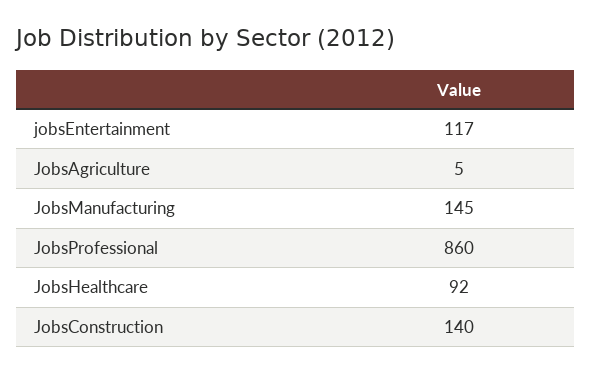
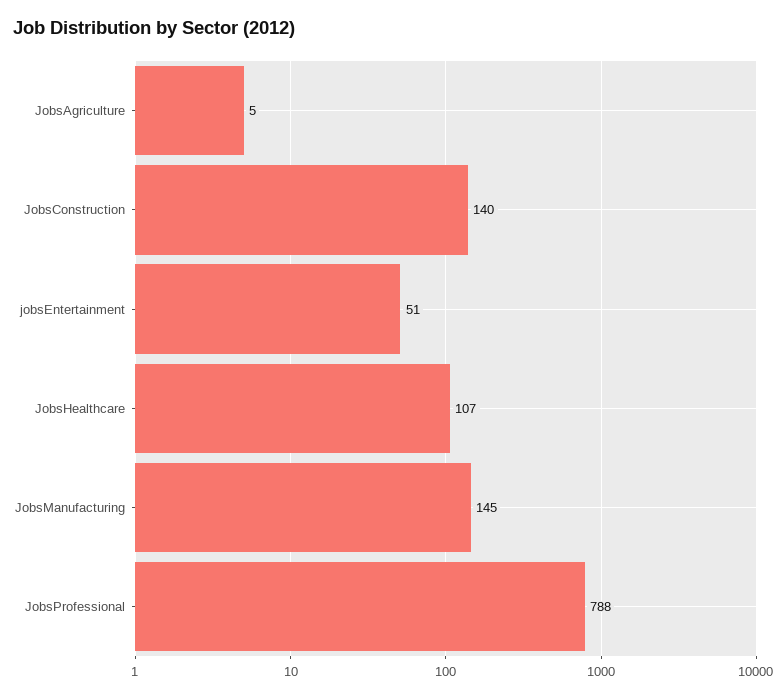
jobsEntertainment: 117 -> 51
JobsProfessional: 860 -> 788
JobsHealthcare: 92 -> 107

